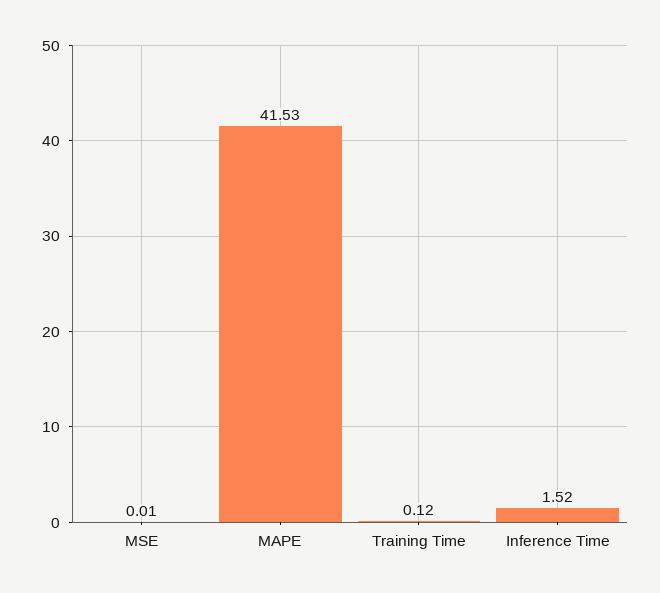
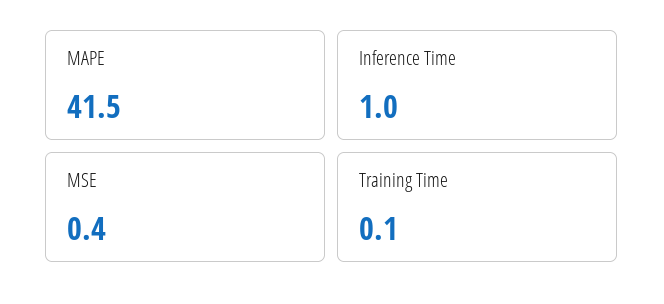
MSE: 0.01 -> 0.4
Inference Time: 1.52 -> 1

